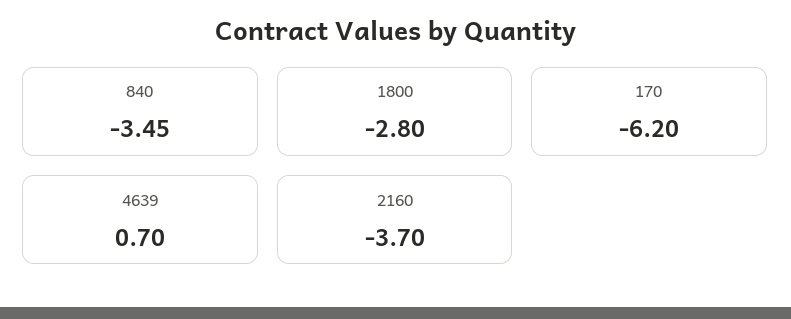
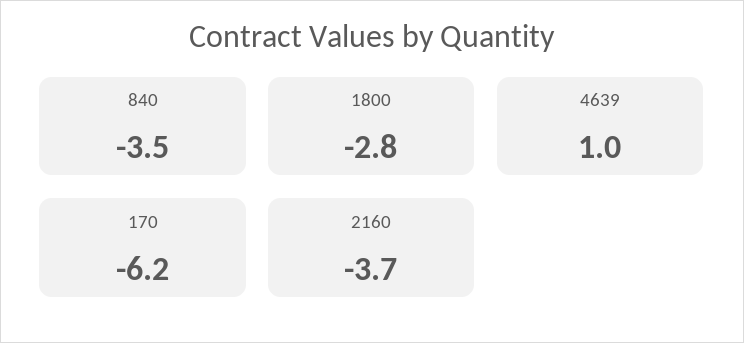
4639: 0.7 -> 1

